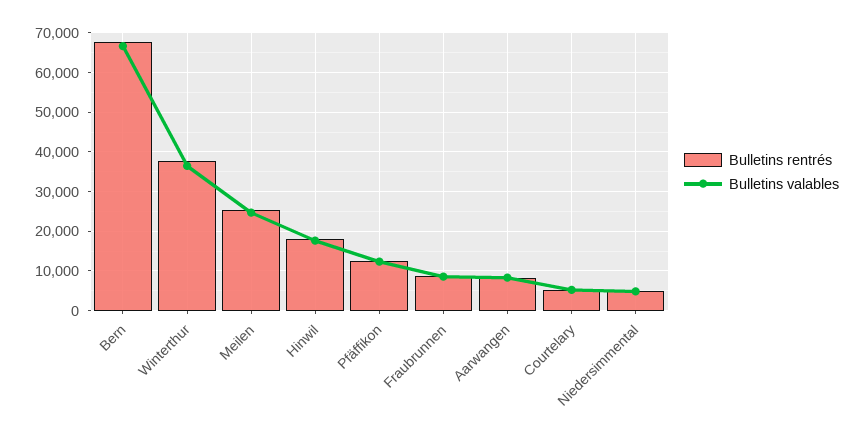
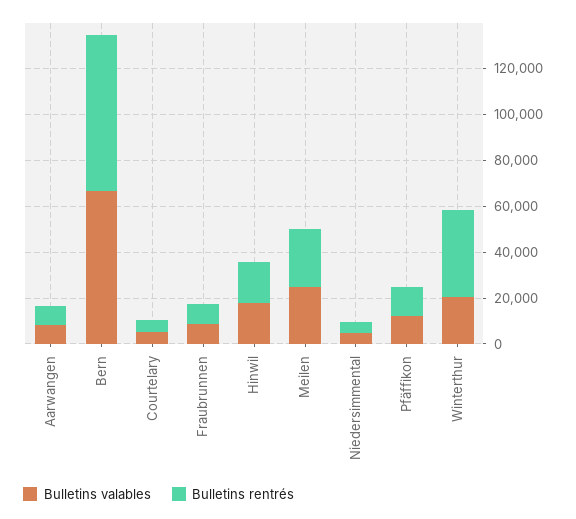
Bulletins valables, Winterthur: 36000 -> 20000

